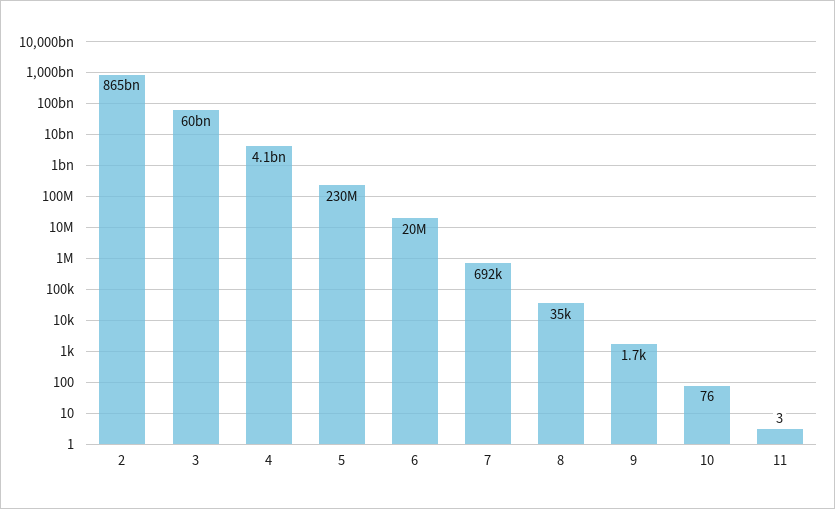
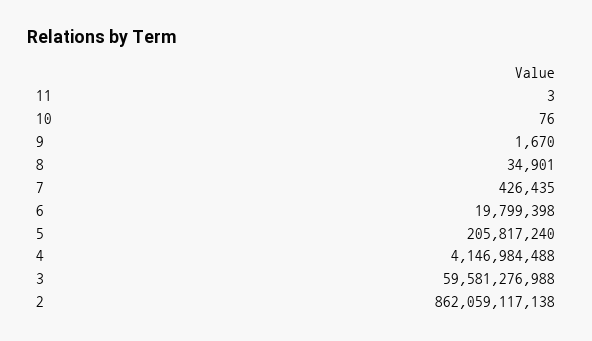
2: 865000000000 -> 862059117138
5: 230000000 -> 205817240
7: 692000 -> 426435

